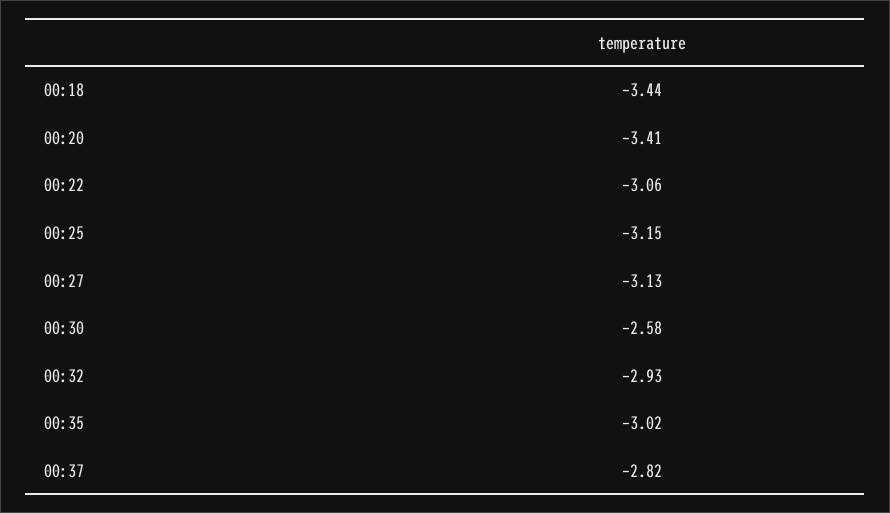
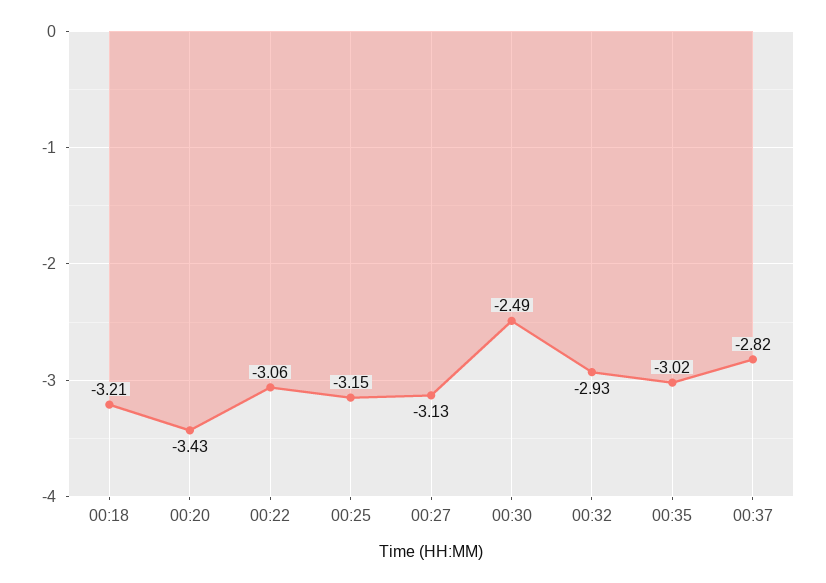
00:18: -3.44 -> -3.21
00:20: -3.41 -> -3.43
00:30: -2.58 -> -2.49

